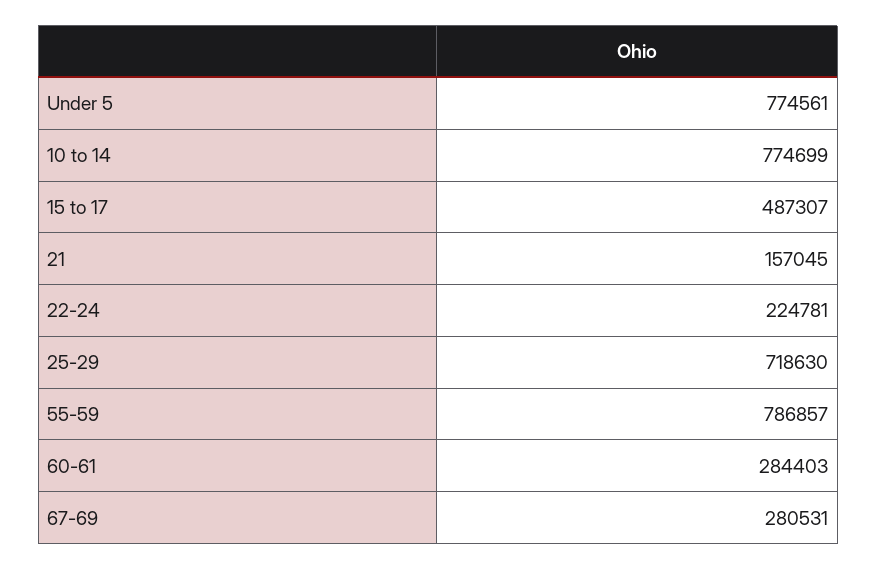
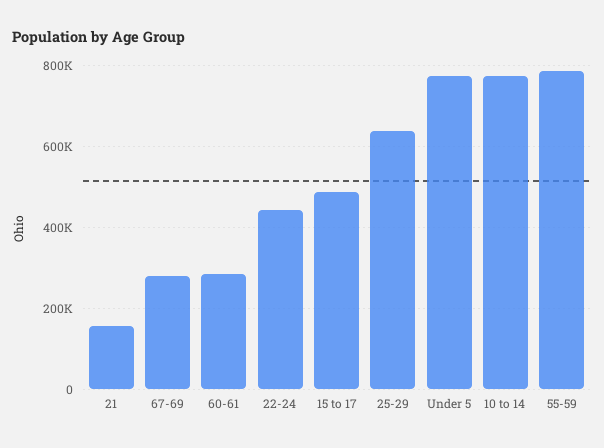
22-24: 224781 -> 440000
25-29: 718630 -> 640000

